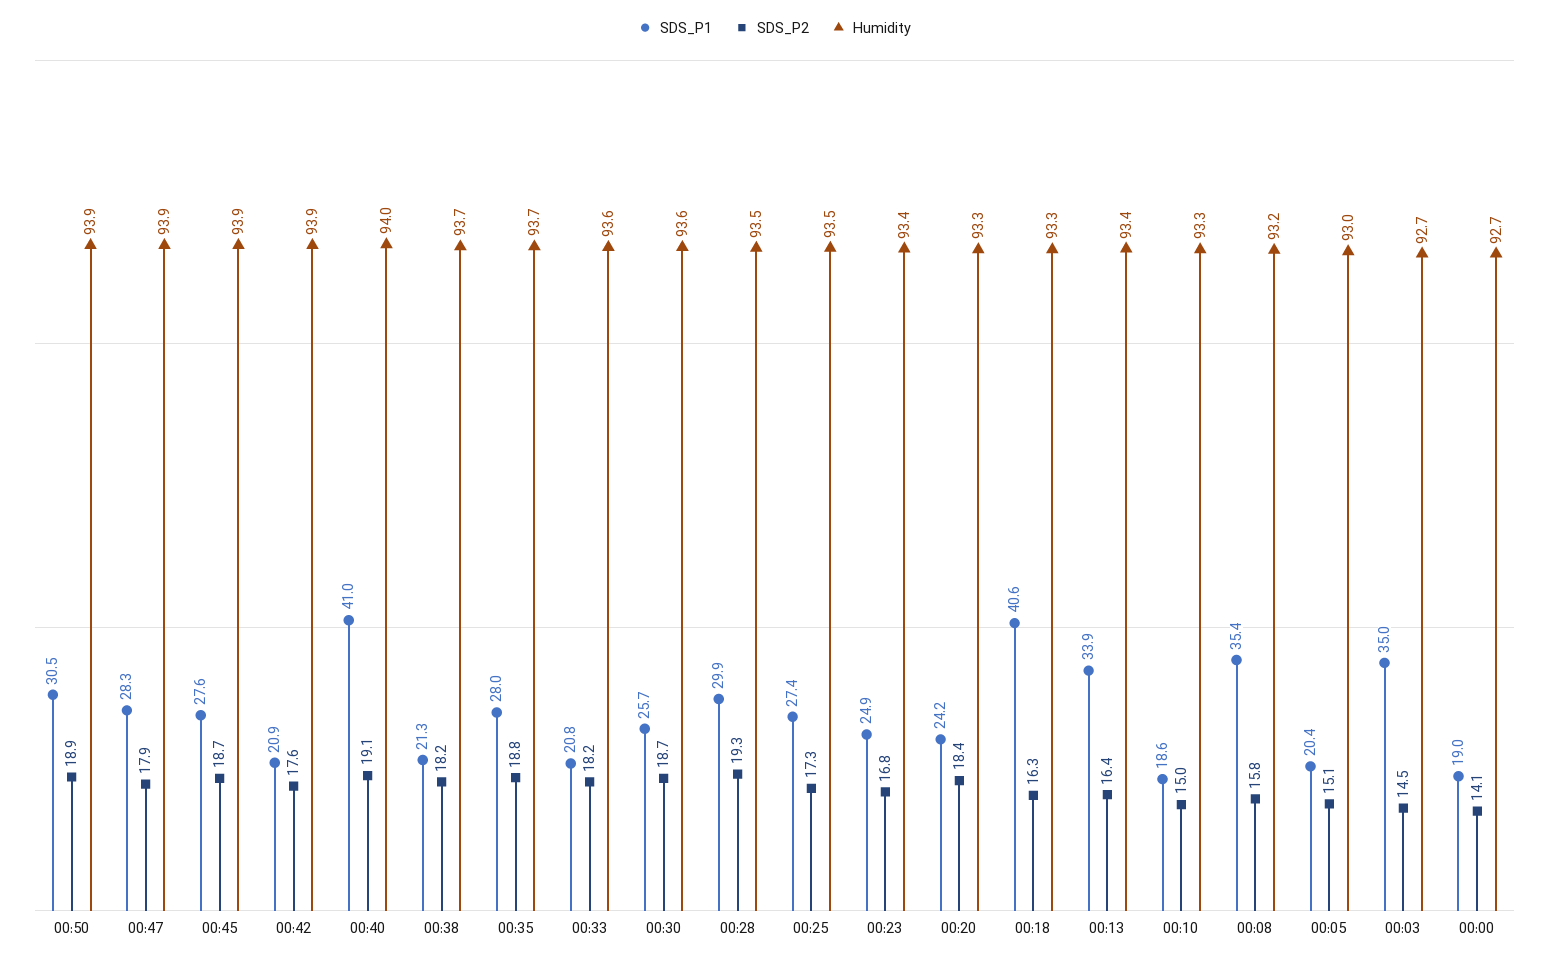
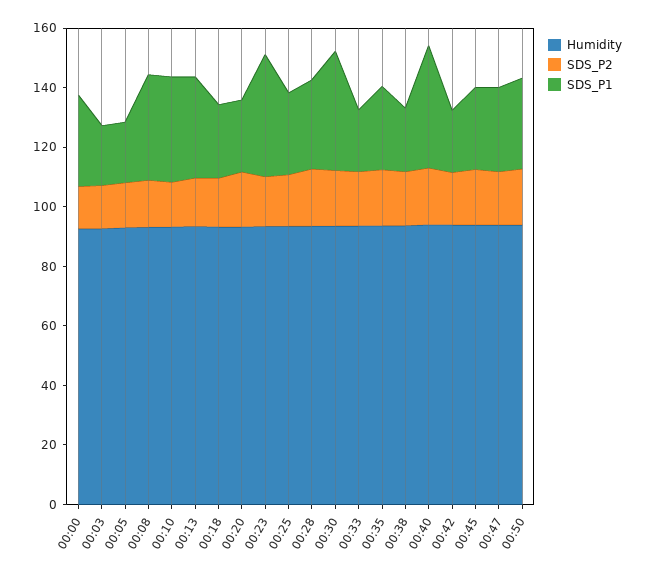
SDS_P1, 00:30: 25.7 -> 40
SDS_P1, 00:23: 24.9 -> 40
SDS_P1, 00:18: 40.6 -> 25
SDS_P1, 00:10: 18.6 -> 35
SDS_P1, 00:03: 35 -> 20
SDS_P1, 00:00: 19 -> 30

